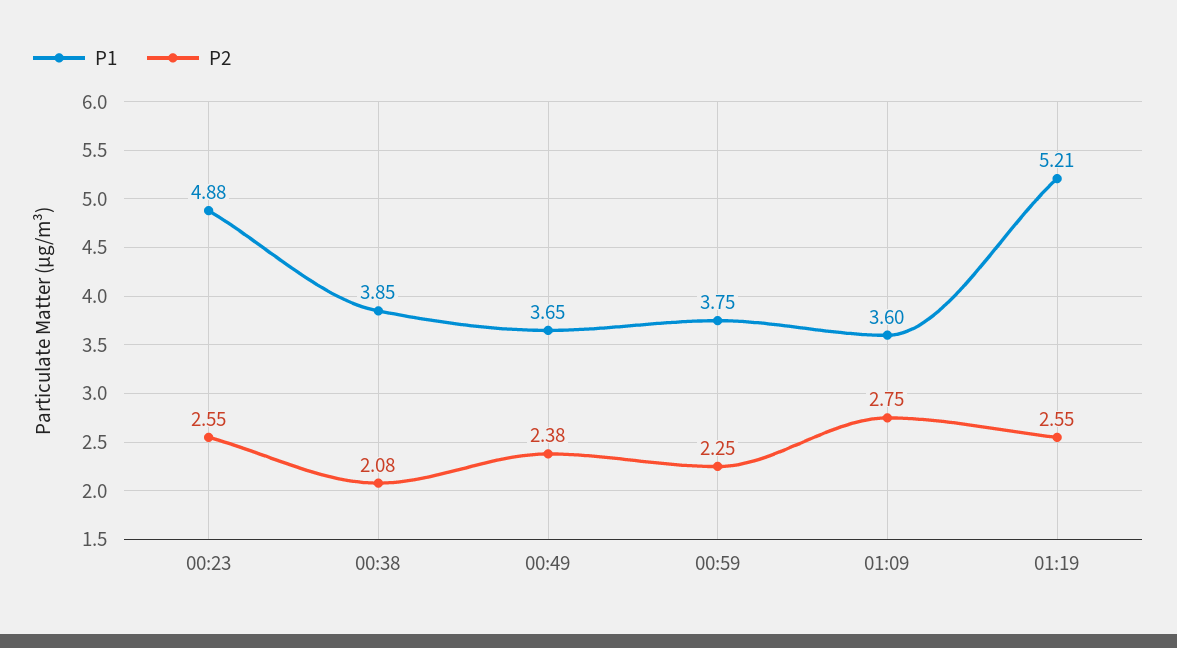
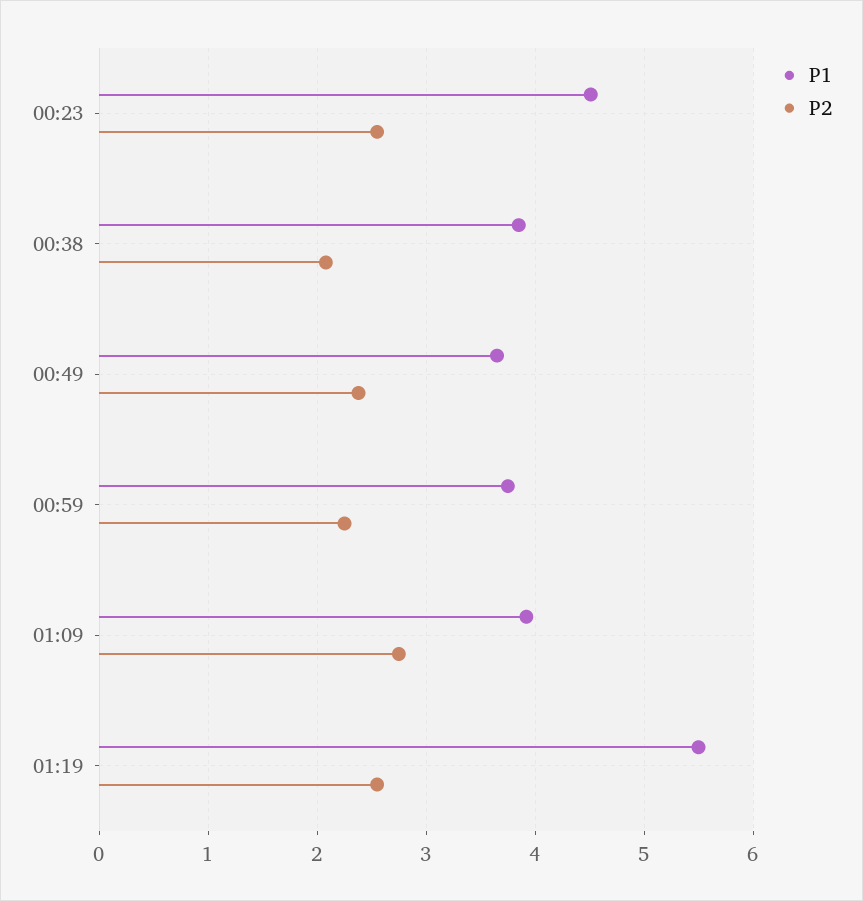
P1, 00:23: 4.88 -> 4.5
P1, 01:09: 3.6 -> 3.9
P1, 01:19: 5.21 -> 5.5

